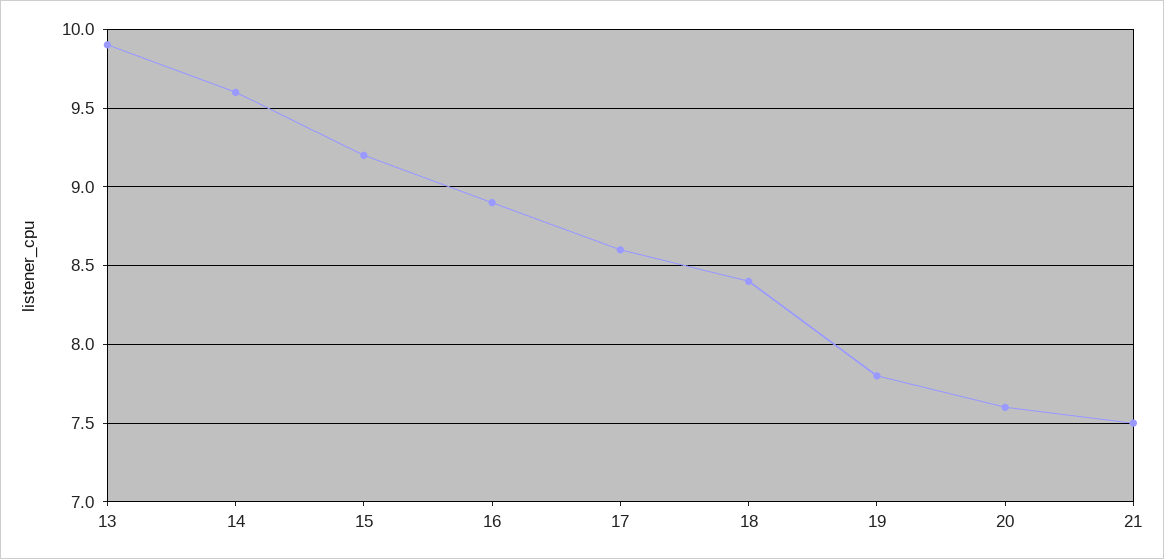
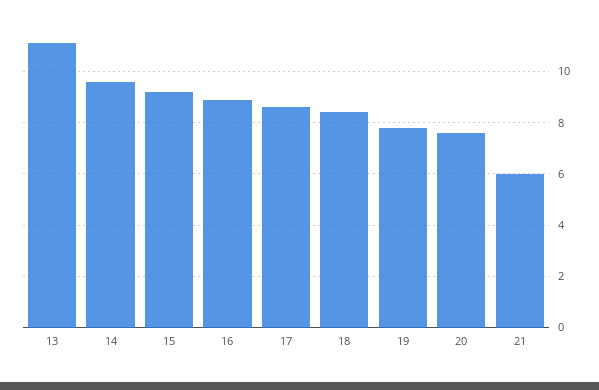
13: 9.9 -> 11
21: 7.5 -> 6

